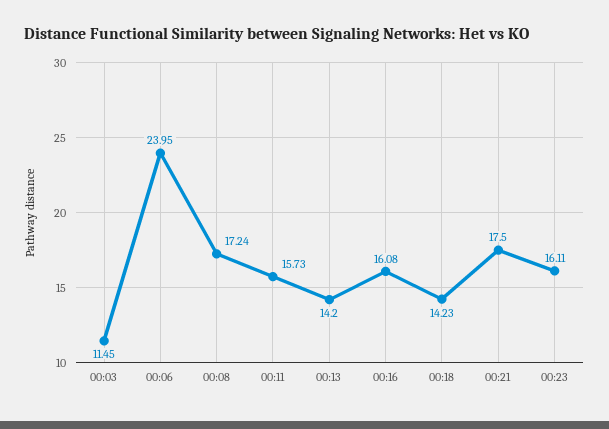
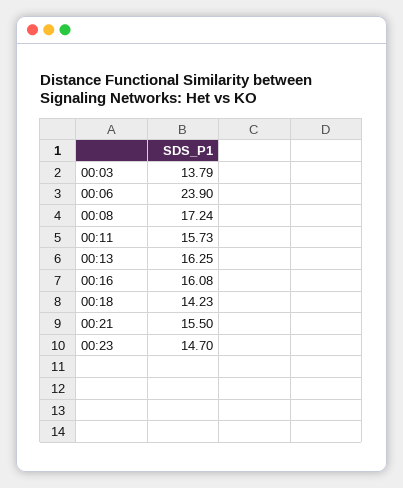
00:03: 11.45 -> 13.79
00:06: 23.95 -> 23.9
00:13: 14.2 -> 16.25
00:21: 17.5 -> 15.5
00:23: 16.11 -> 14.7

